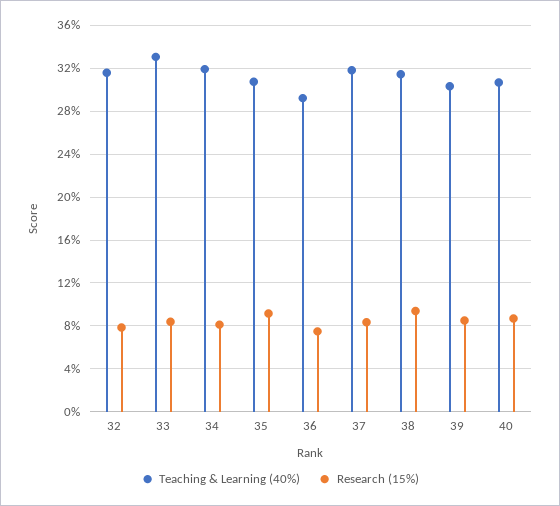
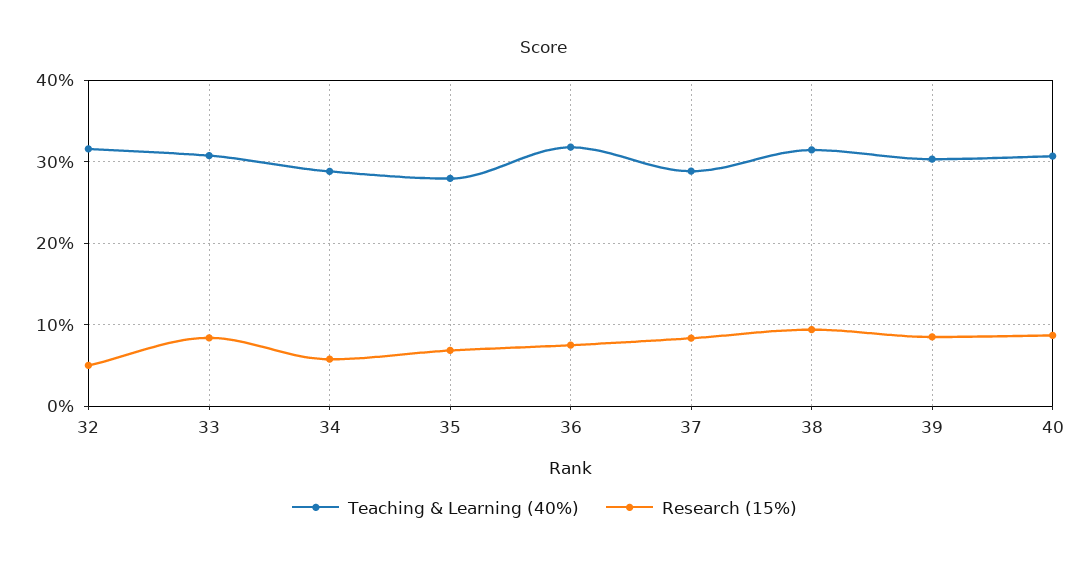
Research (15%), 32: 8 -> 5
Teaching & Learning (40%), 33: 33 -> 31
Teaching & Learning (40%), 34: 32 -> 29
Research (15%), 34: 8 -> 6
Teaching & Learning (40%), 35: 31 -> 28
Research (15%), 35: 9 -> 7
Teaching & Learning (40%), 36: 29 -> 32
Teaching & Learning (40%), 37: 32 -> 29

